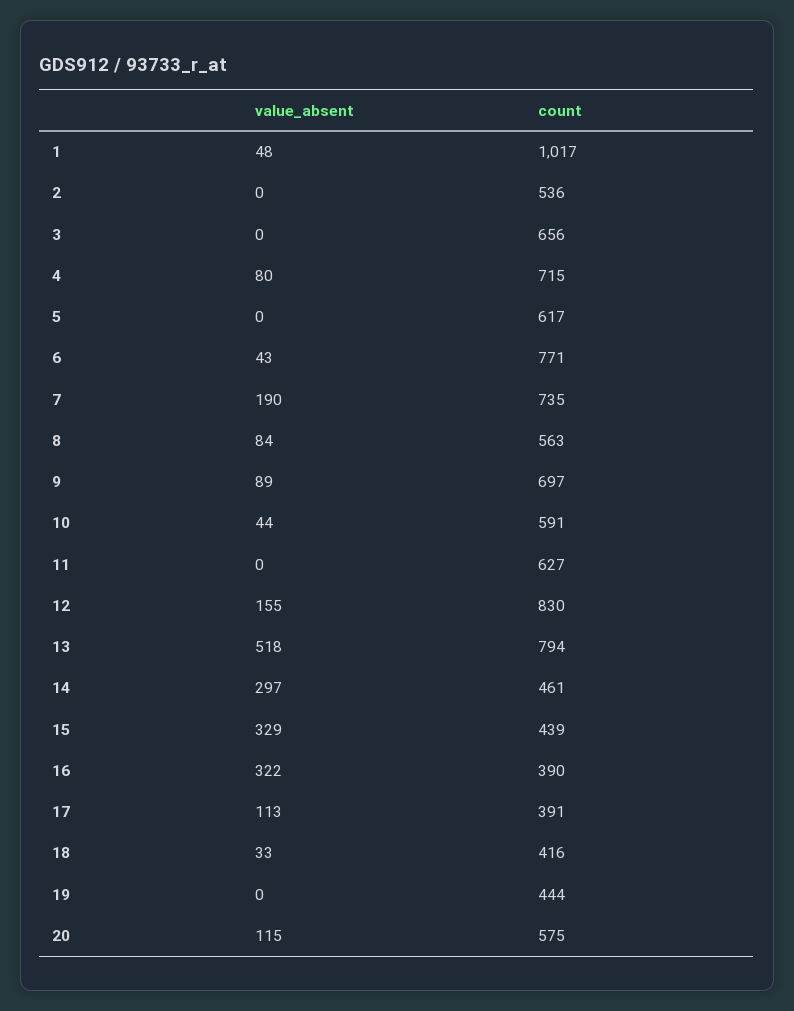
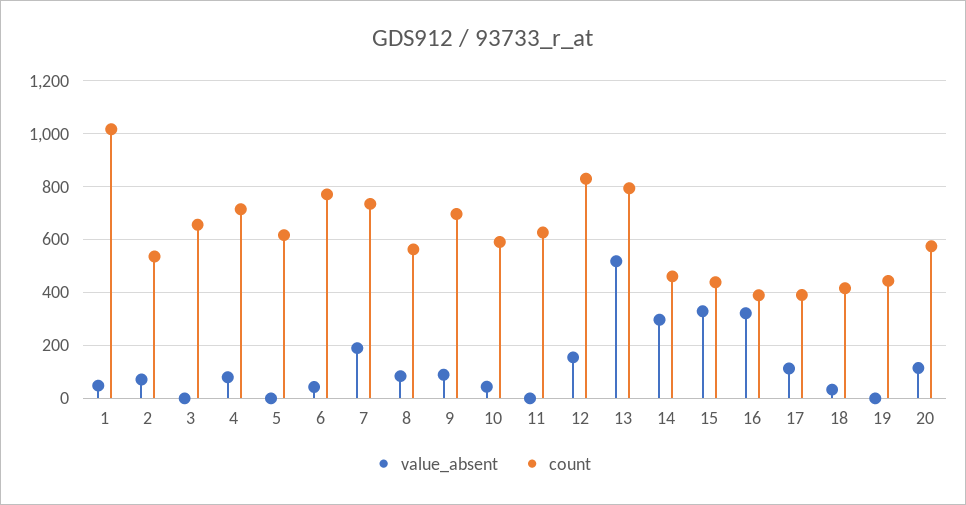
value_absent, 2: 0 -> 75

